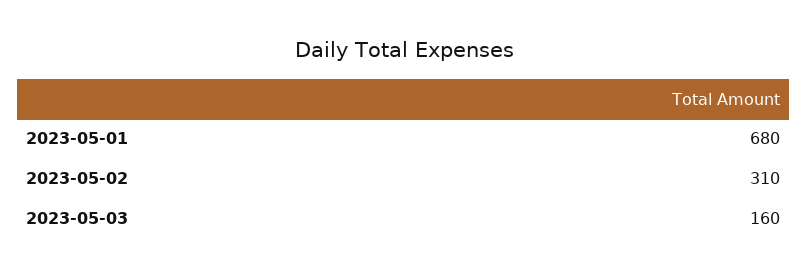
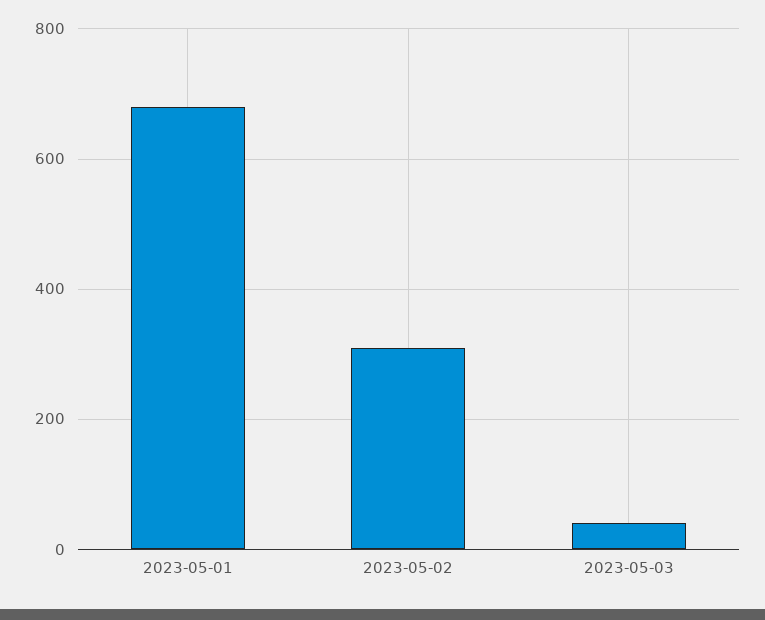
2023-05-03: 160 -> 40

